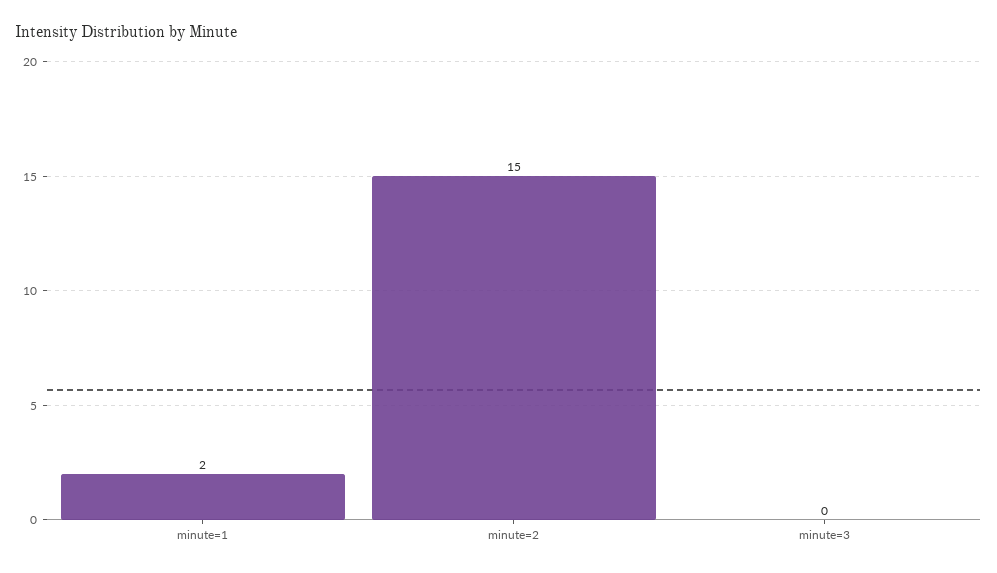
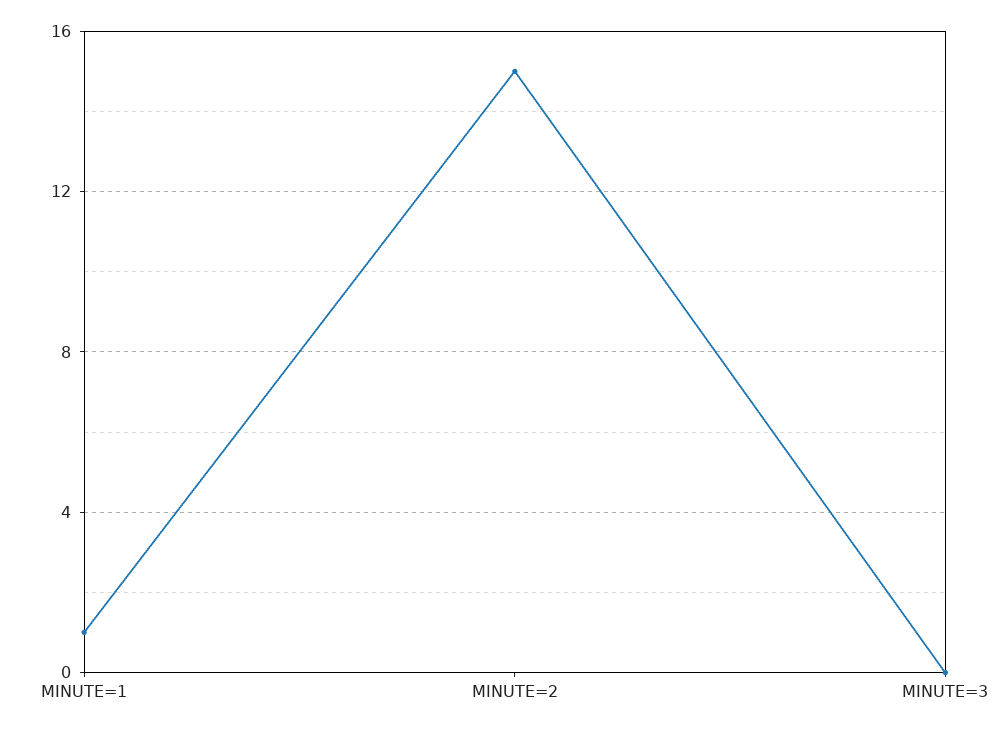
minute=1: 2 -> 1

